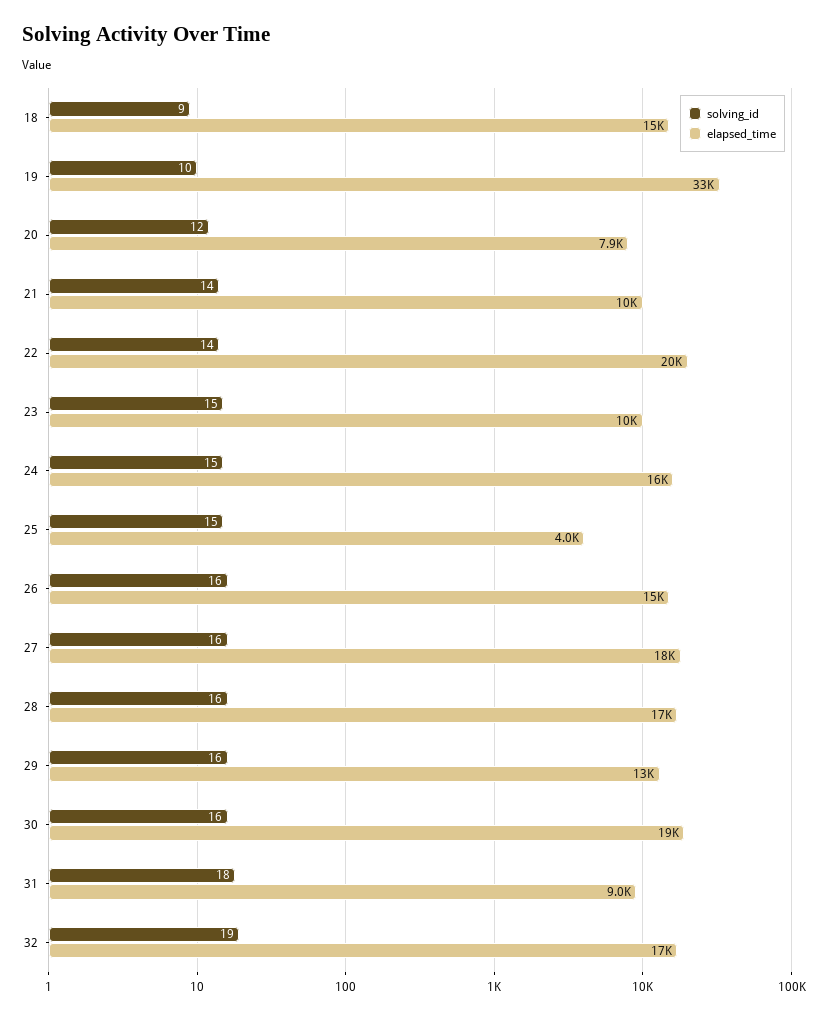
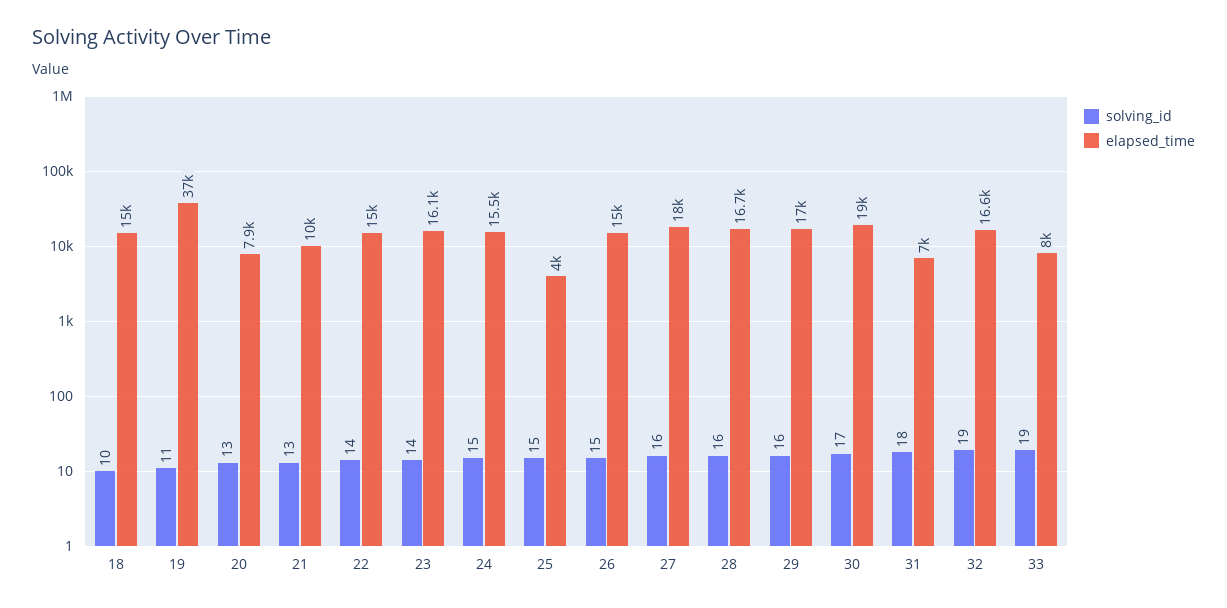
solving_id, 18: 9 -> 10
solving_id, 19: 10 -> 11
elapsed_time, 19: 33000 -> 37000
solving_id, 20: 12 -> 13
solving_id, 21: 14 -> 13
elapsed_time, 22: 20000 -> 15000
solving_id, 23: 15 -> 14
elapsed_time, 23: 10000 -> 16100
solving_id, 26: 16 -> 15
elapsed_time, 29: 13000 -> 17000
solving_id, 30: 16 -> 17
elapsed_time, 31: 9000 -> 7000
solving_id, 33: none -> 19
elapsed_time, 33: none -> 8000

